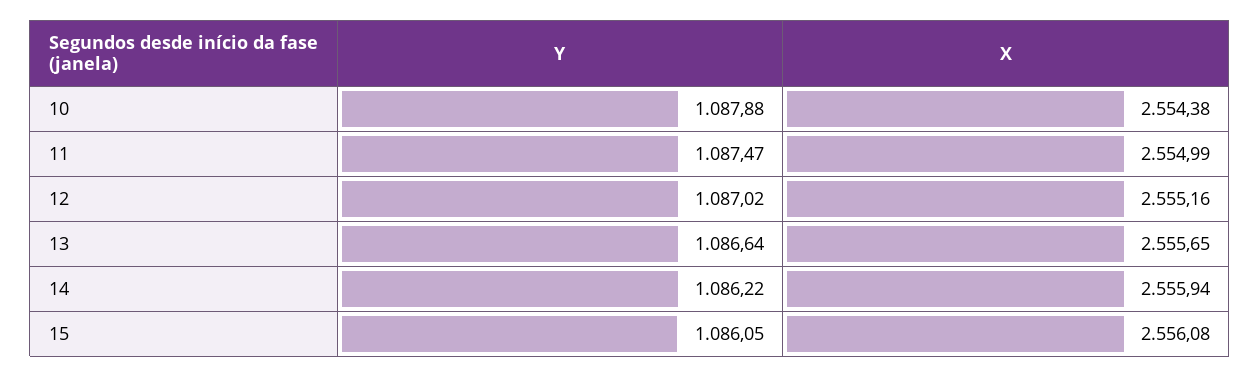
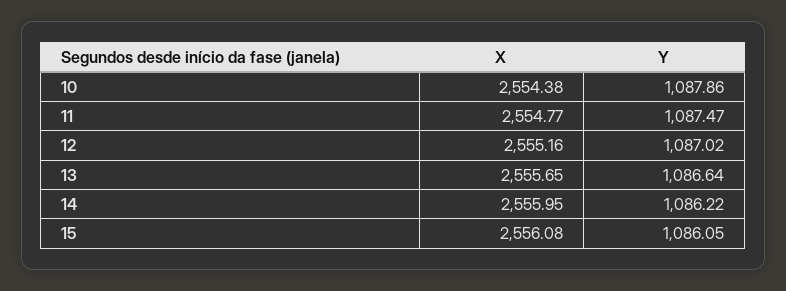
Y, 10: 1087.88 -> 1087.86
X, 11: 2554.99 -> 2554.77
X, 14: 2555.94 -> 2555.95

